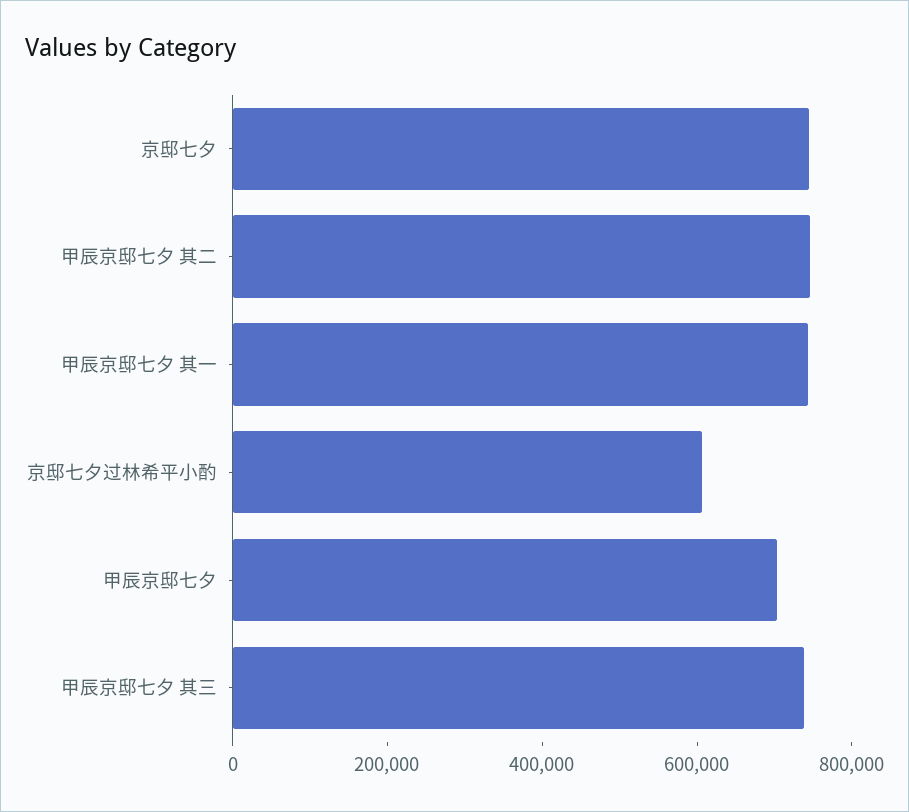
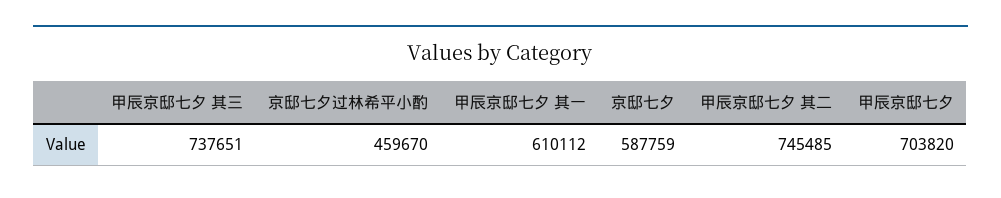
京邸七夕: 750000 -> 587759
甲辰京邸七夕 其一: 750000 -> 610112
京邸七夕过林希平小酌: 600000 -> 459670

